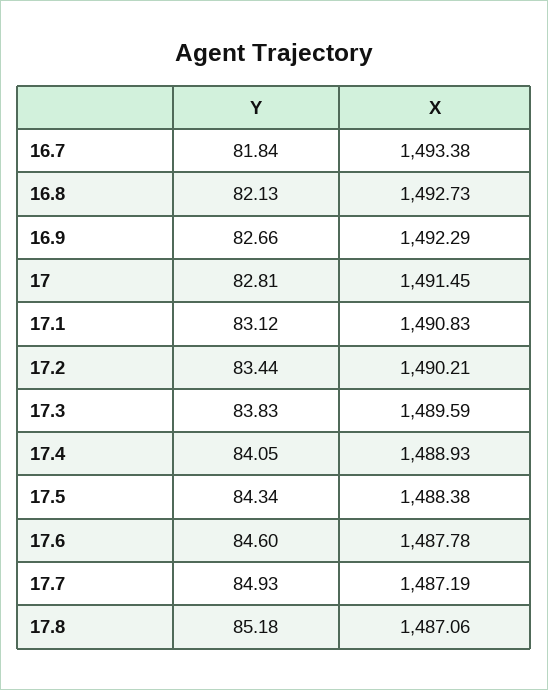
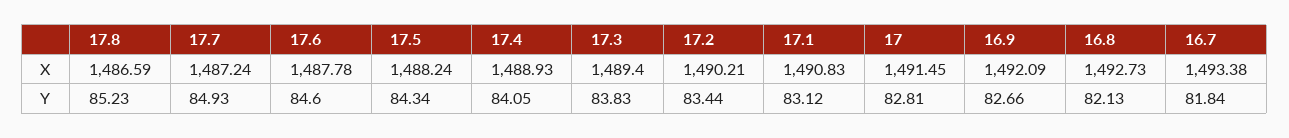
X, 16.9: 1492.29 -> 1492.09
X, 17.3: 1489.59 -> 1489.4
X, 17.5: 1488.38 -> 1488.24
X, 17.7: 1487.19 -> 1487.24
Y, 17.8: 85.18 -> 85.23
X, 17.8: 1487.06 -> 1486.59

